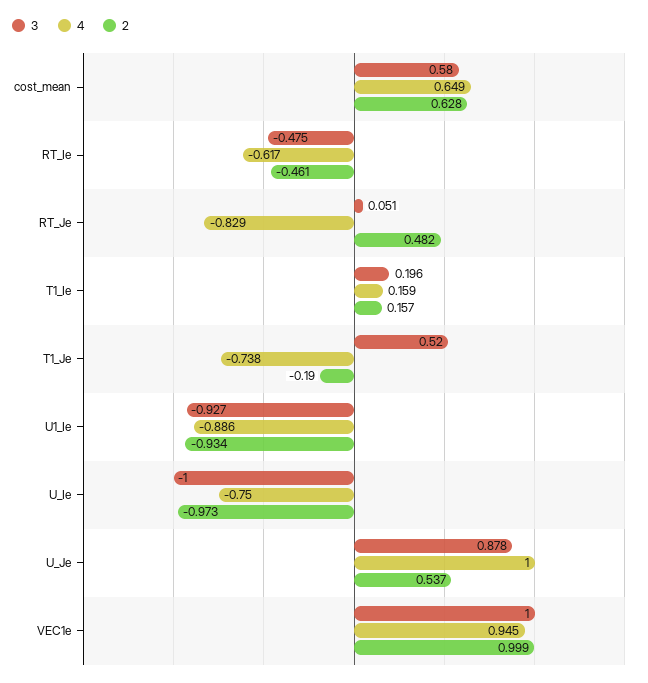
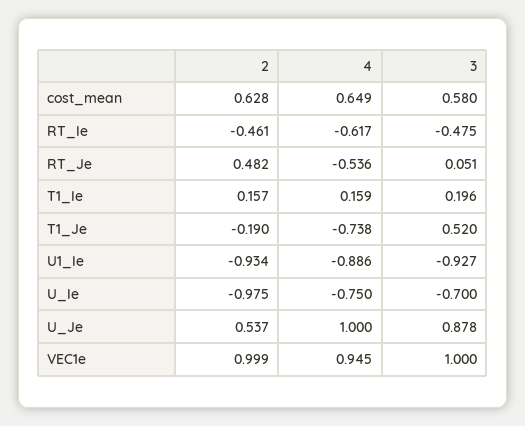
4, RT_Je: -0.829 -> -0.536
3, U_Ie: -1 -> -0.7
2, U_Ie: -0.973 -> -0.975

